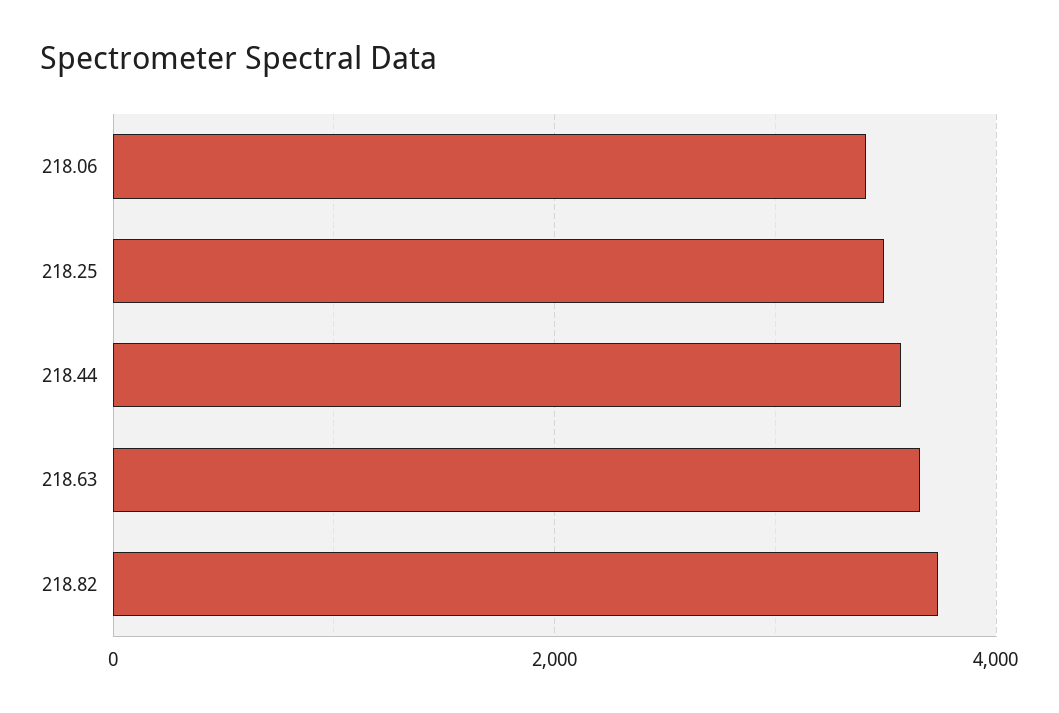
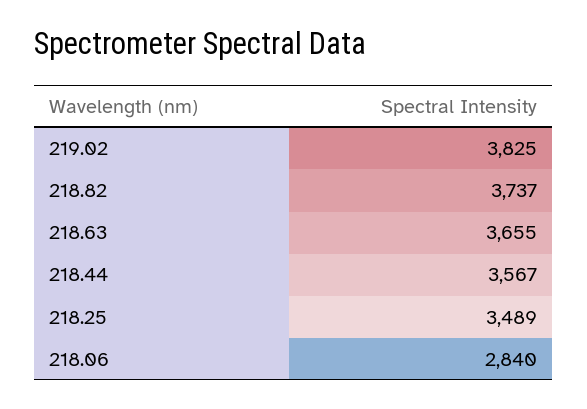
218.06: 3400 -> 2840
219.02: none -> 3825

